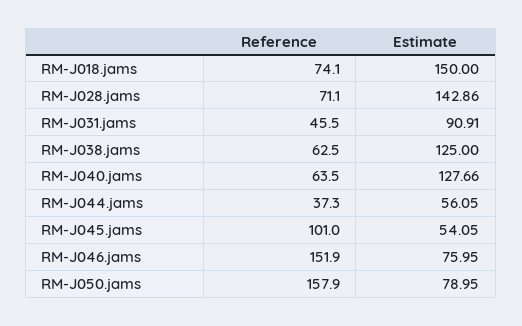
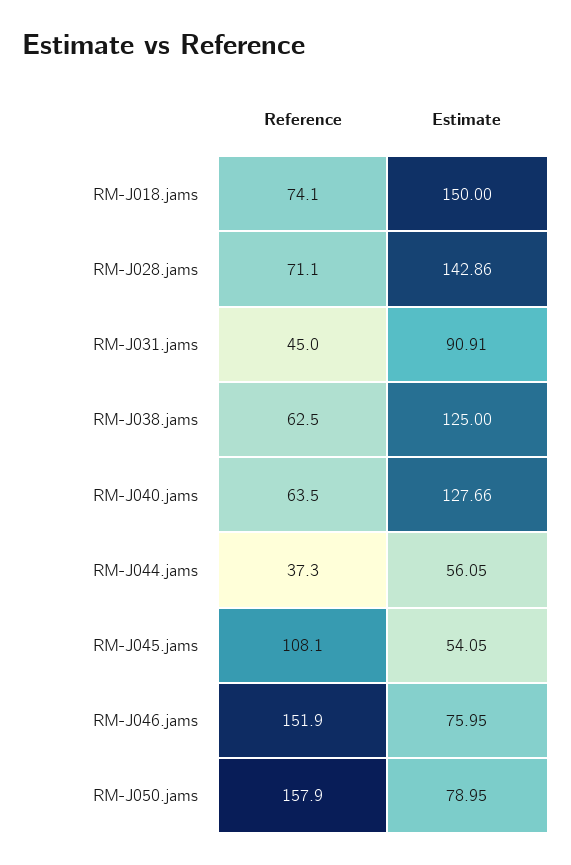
Reference, RM-J031.jams: 45.5 -> 45
Reference, RM-J045.jams: 101 -> 108.1

